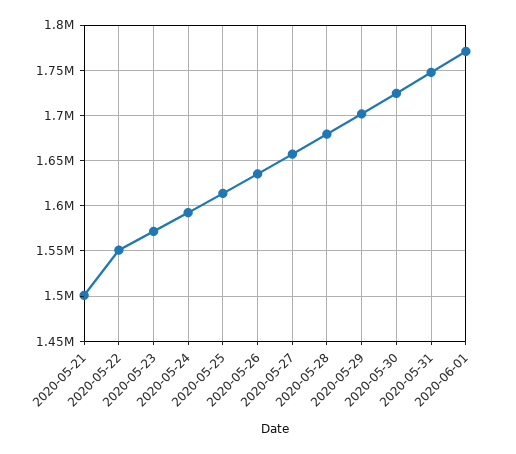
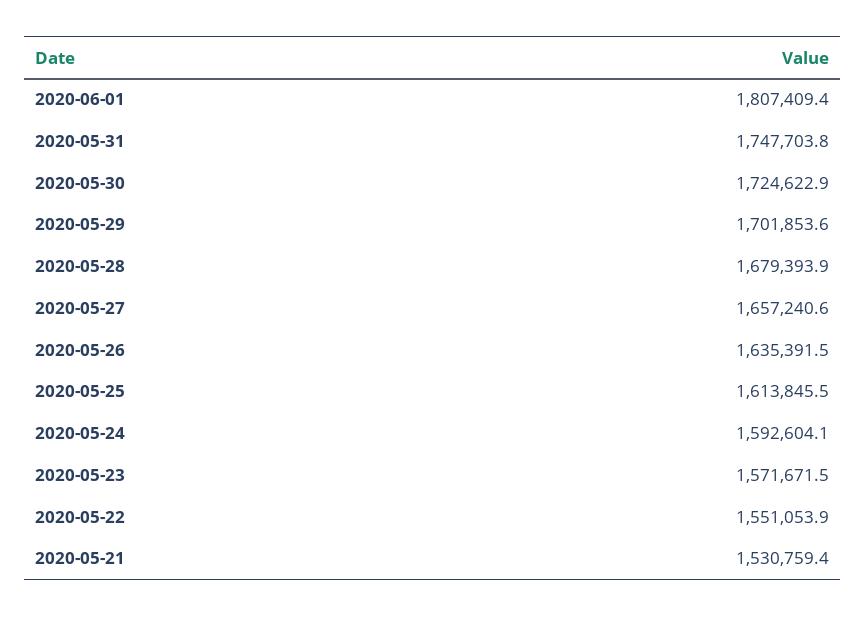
2020-05-21: 1500000 -> 1530759.4
2020-06-01: 1770000 -> 1807409.4

